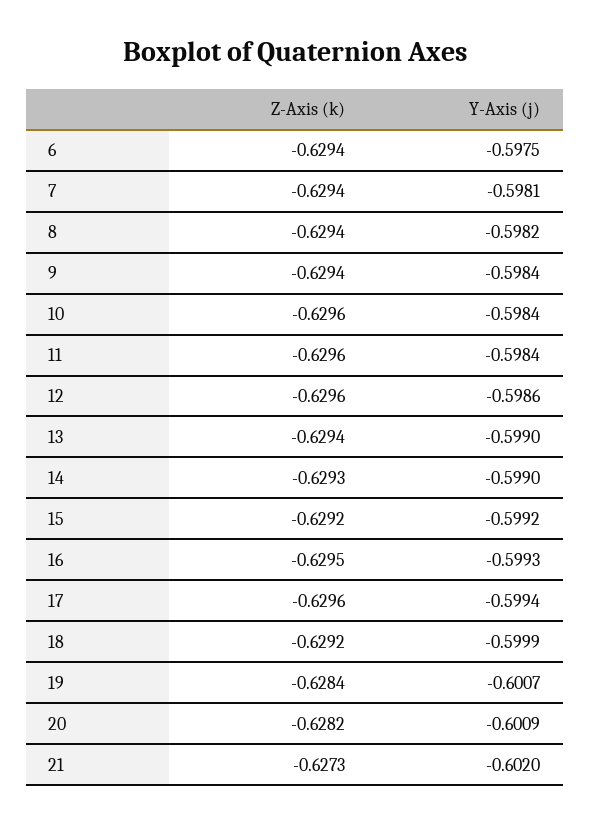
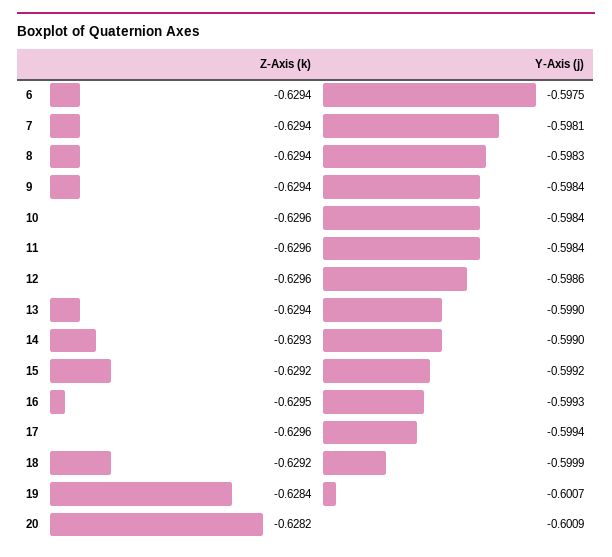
Y-Axis (j), 8: -0.5982 -> -0.5983
Z-Axis (k), 21: -0.6273 -> none
Y-Axis (j), 21: -0.602 -> none

